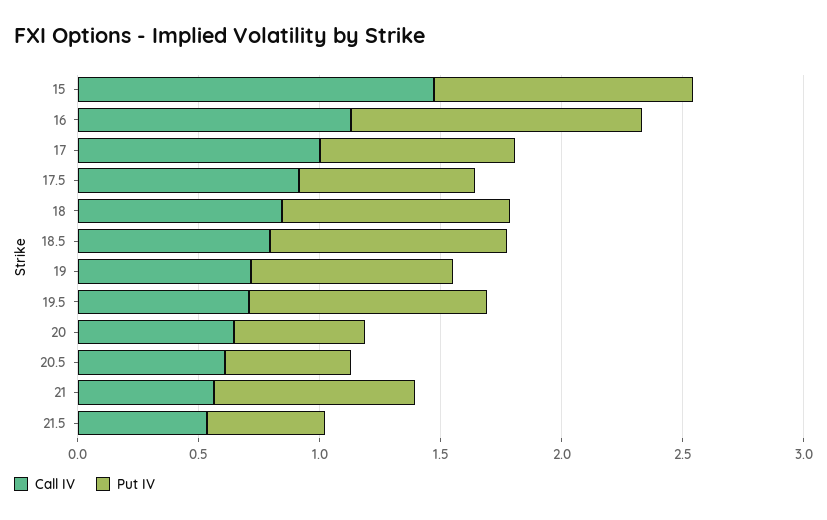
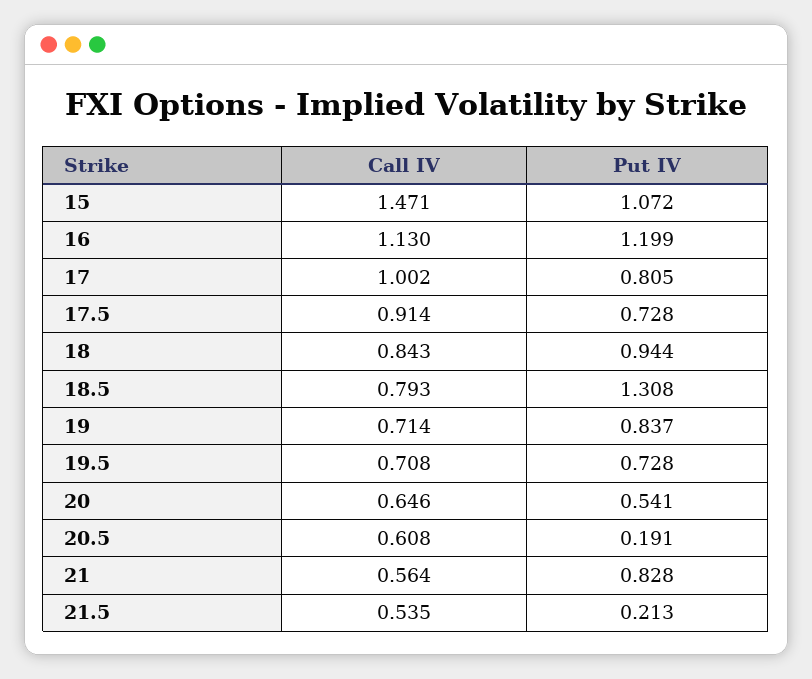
Put IV, 18.5: 1 -> 1.308
Put IV, 19.5: 1 -> 0.728
Put IV, 20.5: 0.5 -> 0.191
Put IV, 21.5: 0.5 -> 0.213

